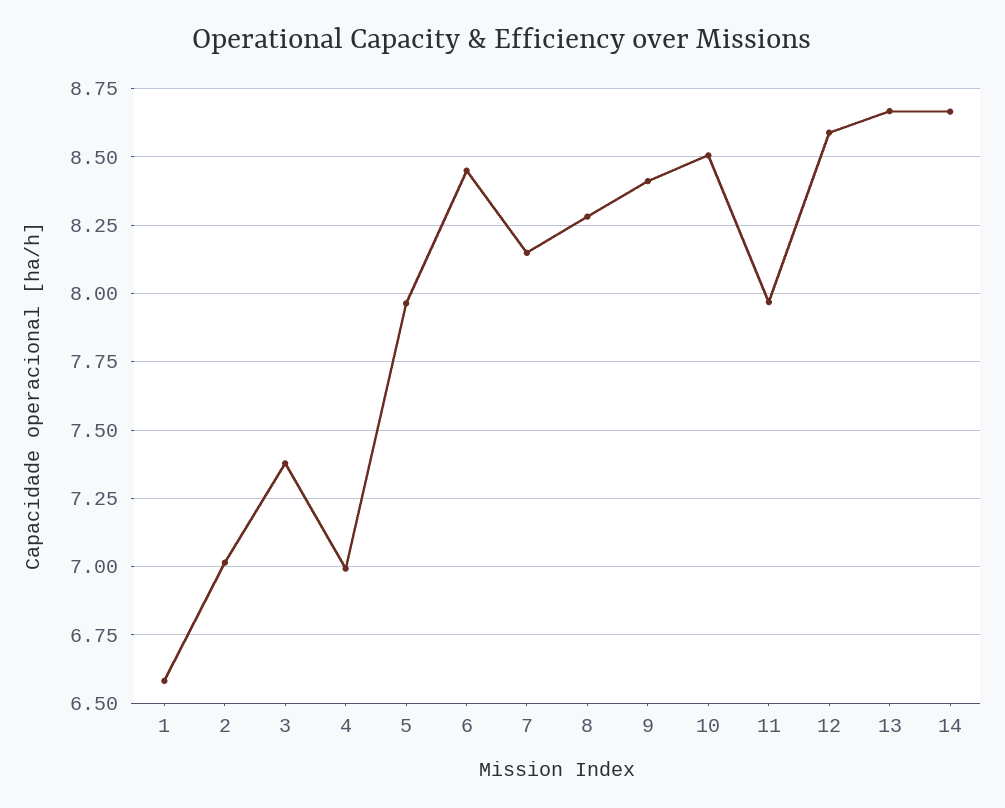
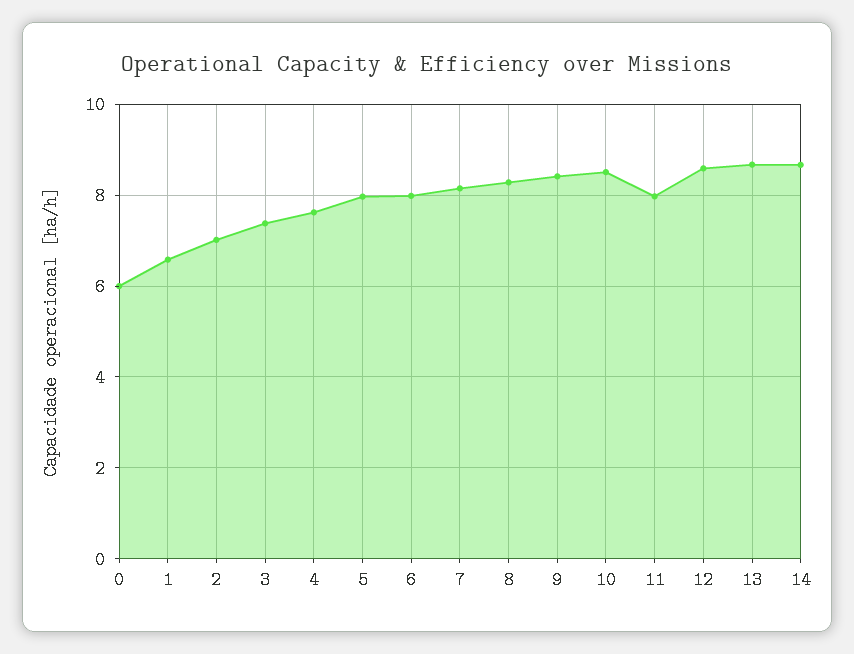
4: 7 -> 7.6
6: 8.45 -> 8
0: none -> 6

